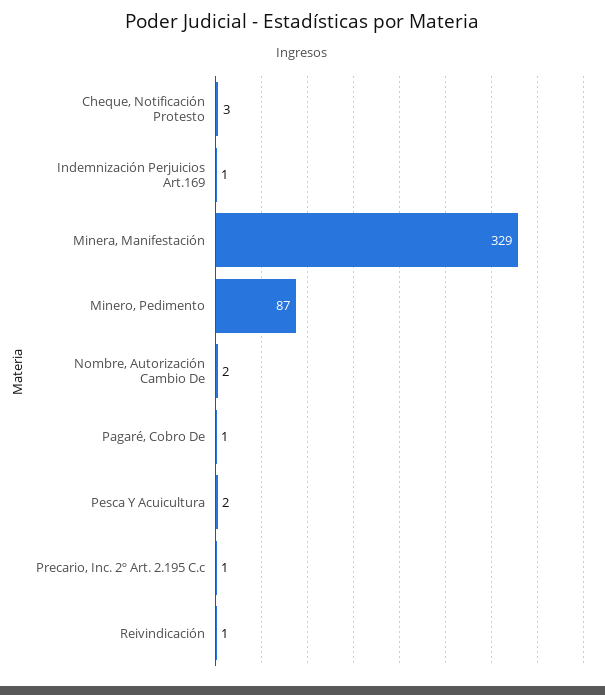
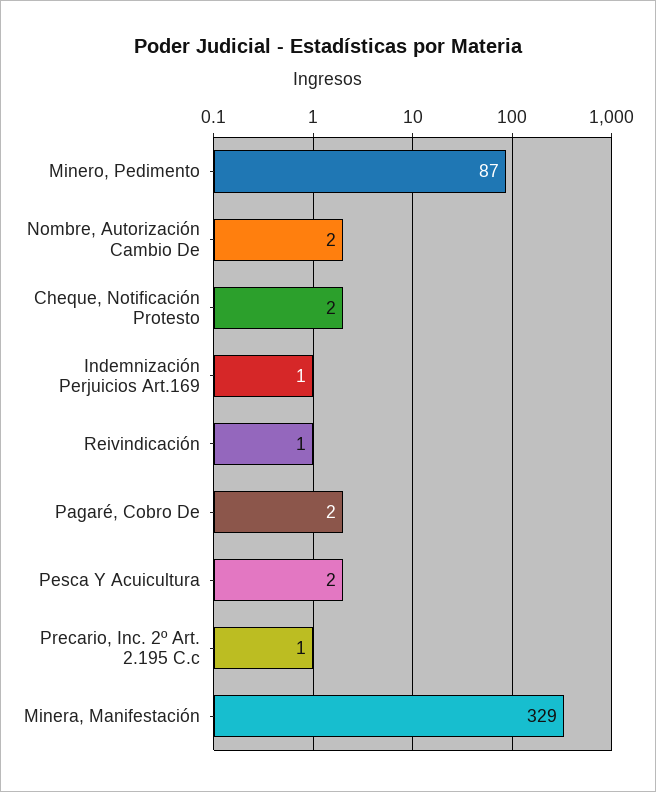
Cheque, Notificación Protesto: 3 -> 2
Pagaré, Cobro De: 1 -> 2

